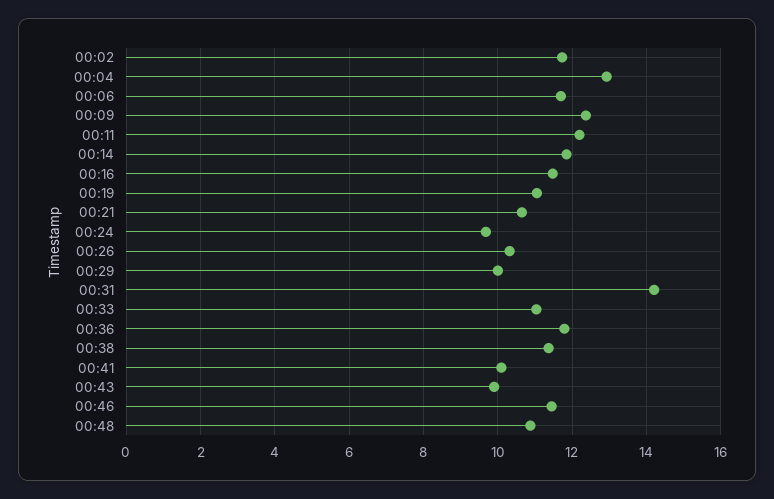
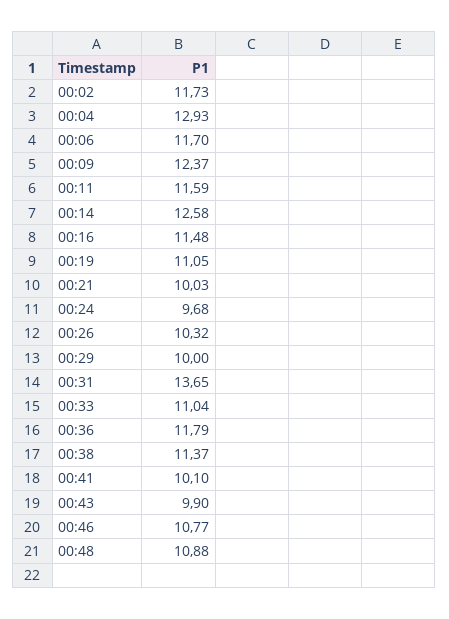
00:11: 12.2 -> 11.59
00:14: 11.8 -> 12.58
00:21: 10.6 -> 10.03
00:31: 14.2 -> 13.65
00:46: 11.4 -> 10.77

